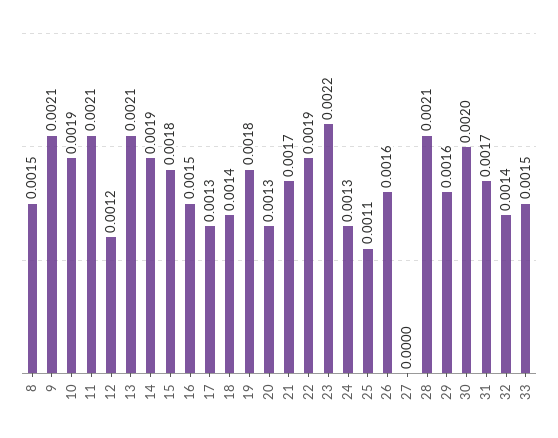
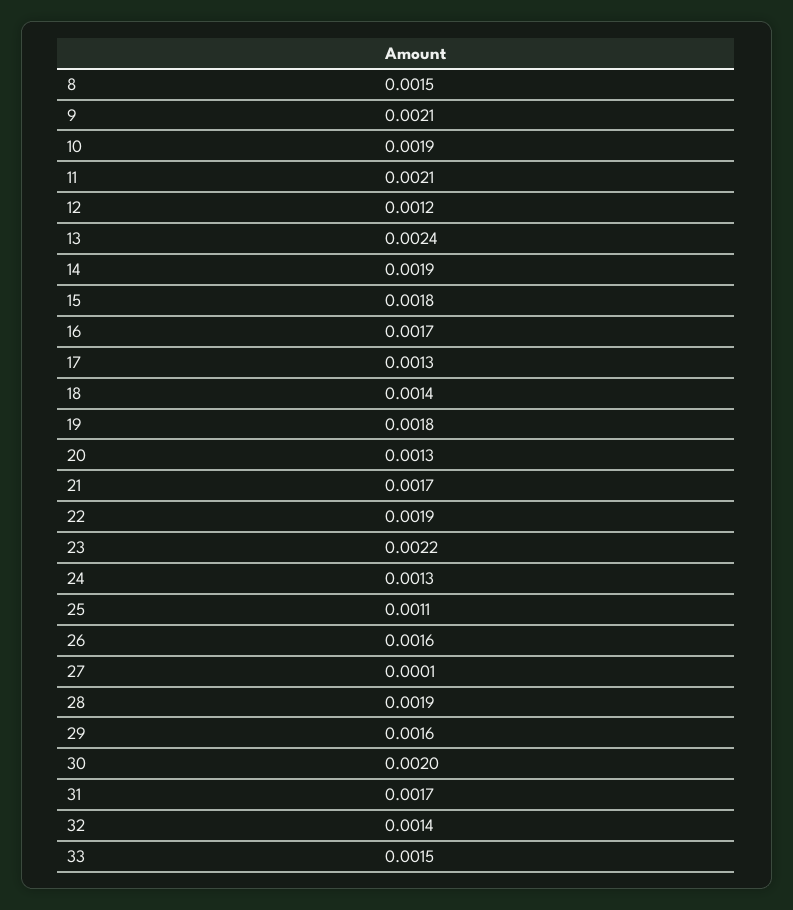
13: 0.0021 -> 0.0024
16: 0.0015 -> 0.0017
27: 0 -> 0.0001
28: 0.0021 -> 0.0019

